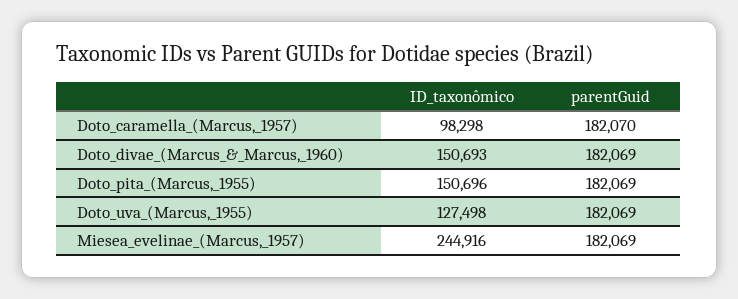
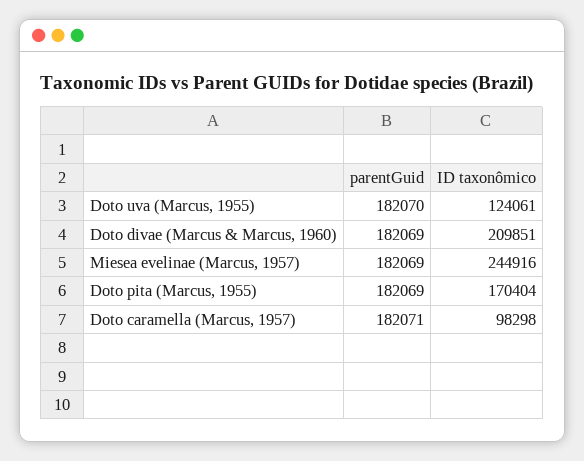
parentGuid, Doto_caramella_(Marcus,_1957): 182070 -> 182071
ID_taxonômico, Doto_divae_(Marcus_&_Marcus,_1960): 150693 -> 209851
ID_taxonômico, Doto_pita_(Marcus,_1955): 150696 -> 170404
ID_taxonômico, Doto_uva_(Marcus,_1955): 127498 -> 124061
parentGuid, Doto_uva_(Marcus,_1955): 182069 -> 182070

